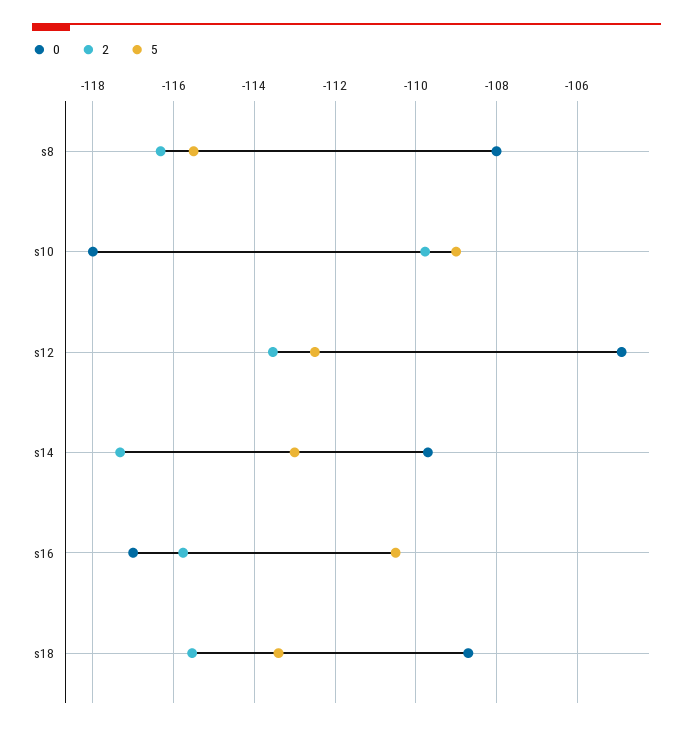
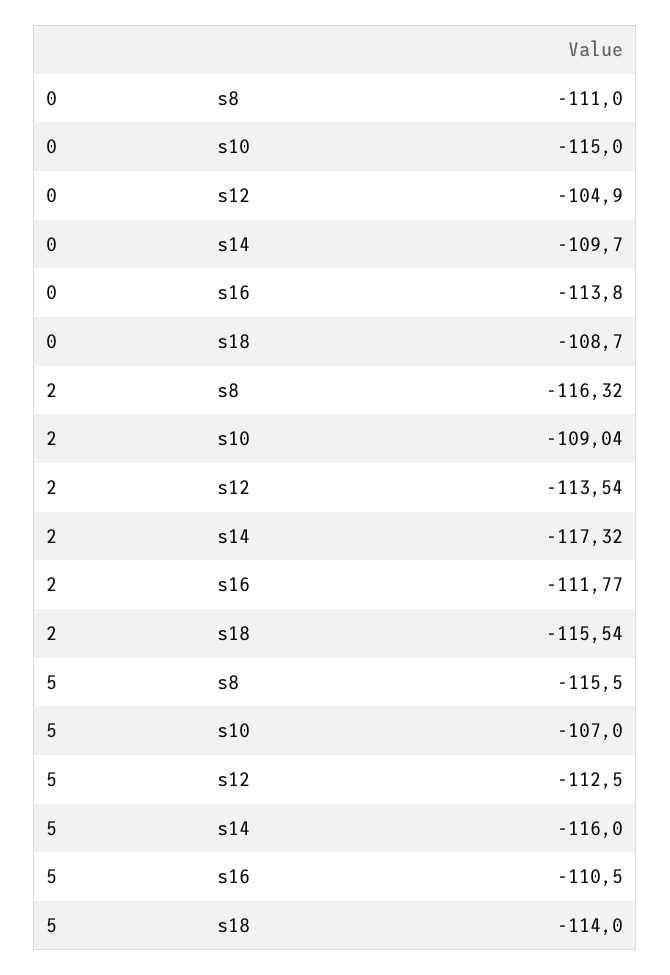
0, s8: -108 -> -111
0, s10: -118 -> -115
2, s10: -109.8 -> -109.04
5, s10: -109 -> -107
5, s14: -113 -> -116
0, s16: -117 -> -113.8
2, s16: -115.8 -> -111.77
5, s18: -113.4 -> -114

